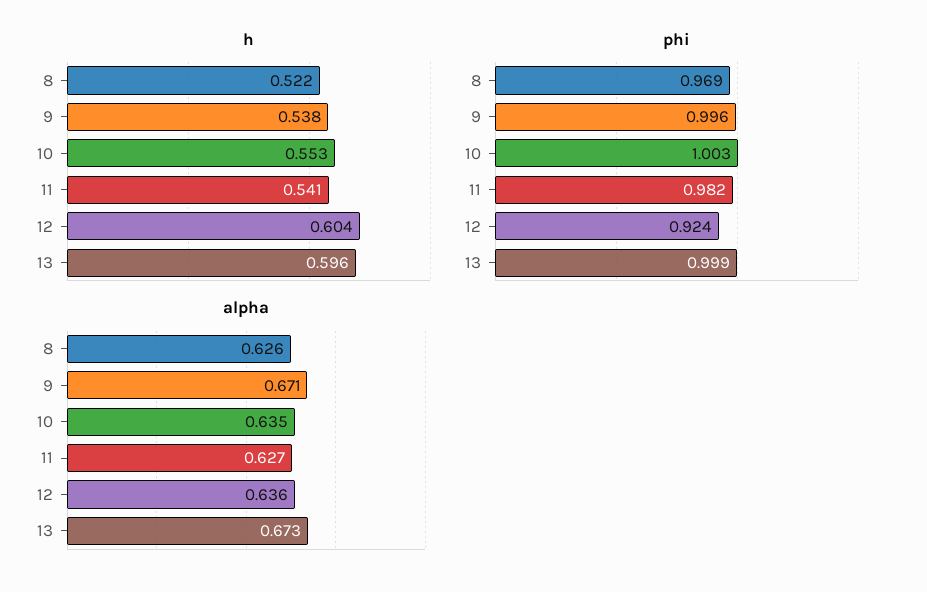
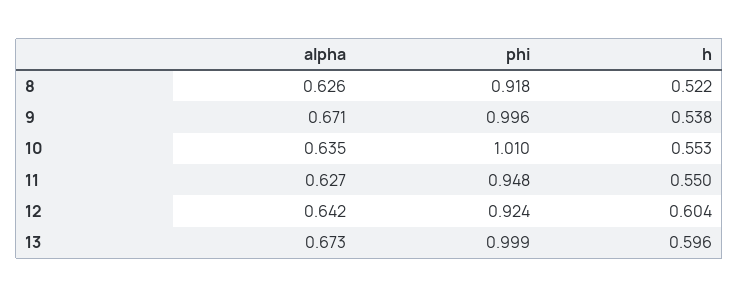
h, 11: 0.541 -> 0.55
phi, 8: 0.969 -> 0.918
phi, 10: 1.003 -> 1.01
phi, 11: 0.982 -> 0.948
alpha, 12: 0.636 -> 0.642

